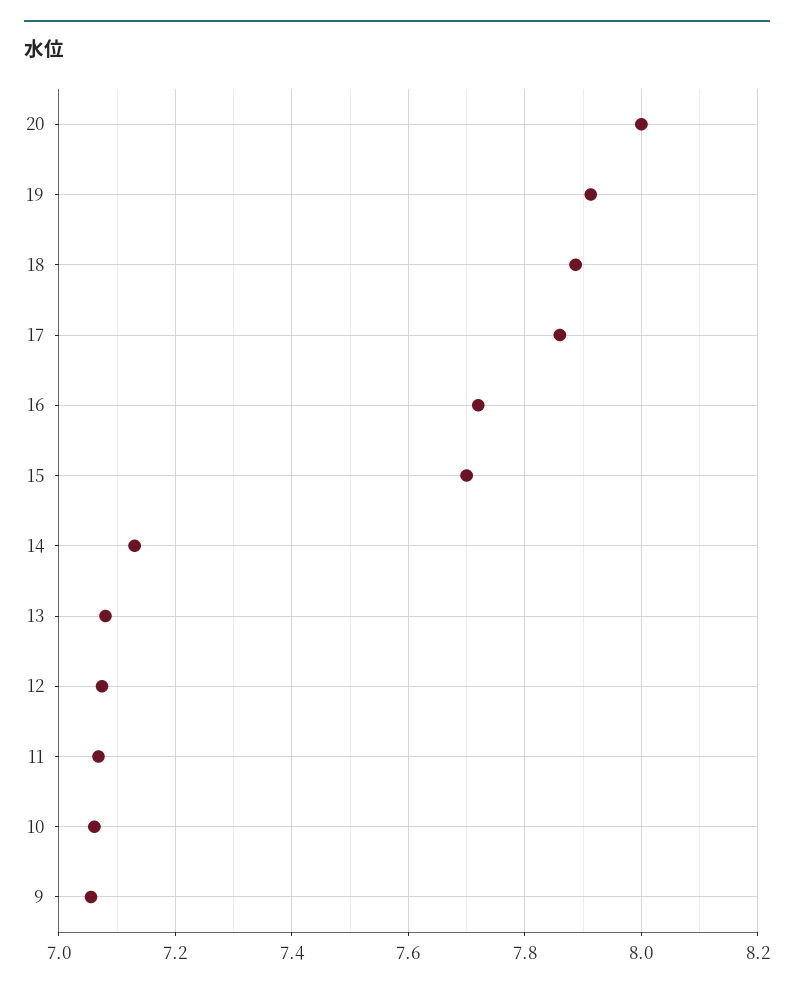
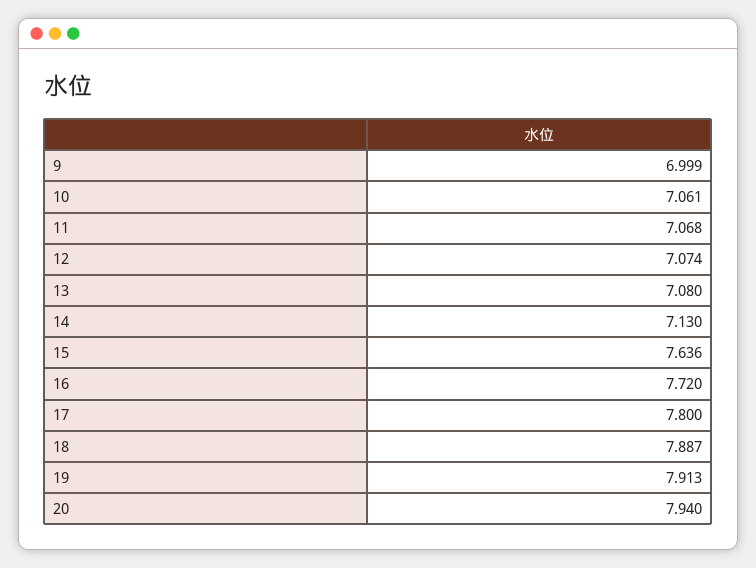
20: 8 -> 7.94
17: 7.86 -> 7.8
15: 7.7 -> 7.636
9: 7.06 -> 6.999

